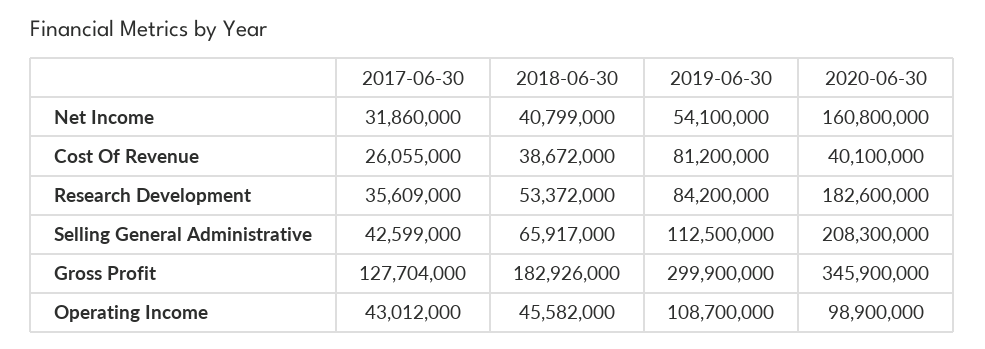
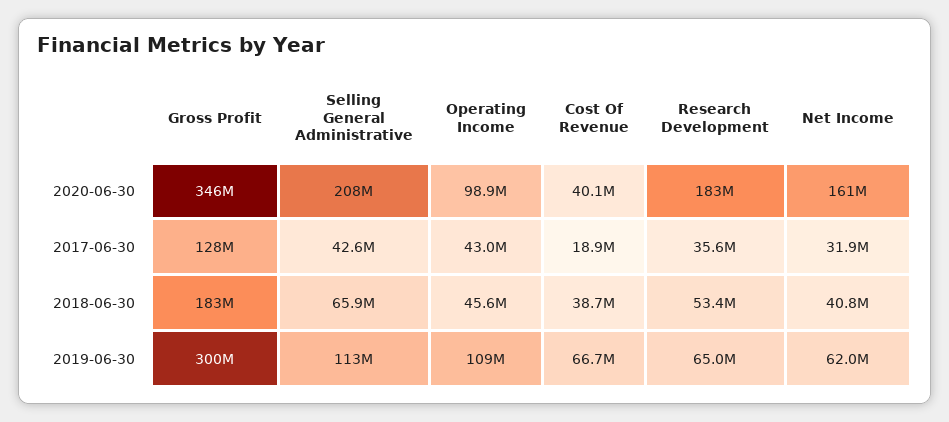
2019-06-30, Net Income: 54100000 -> 62000000
2017-06-30, Cost Of Revenue: 26055000 -> 18900000
2019-06-30, Cost Of Revenue: 81200000 -> 66700000
2019-06-30, Research Development: 84200000 -> 65000000

